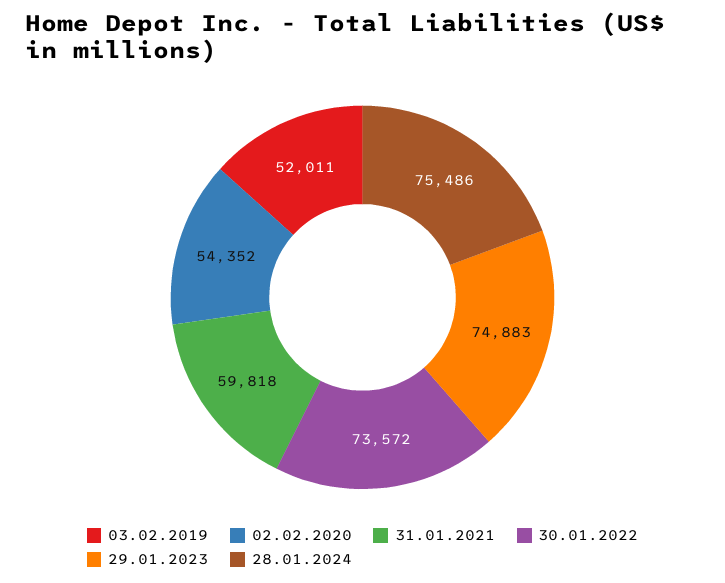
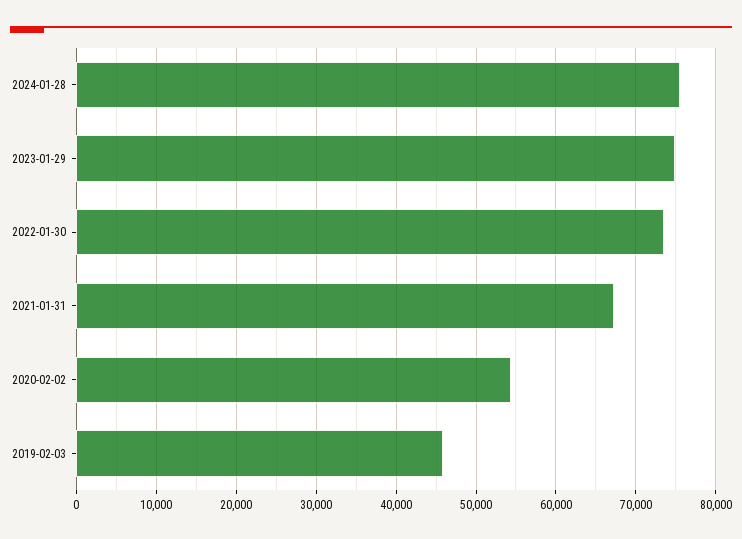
03.02.2019: 52011 -> 46000
31.01.2021: 59818 -> 67000

